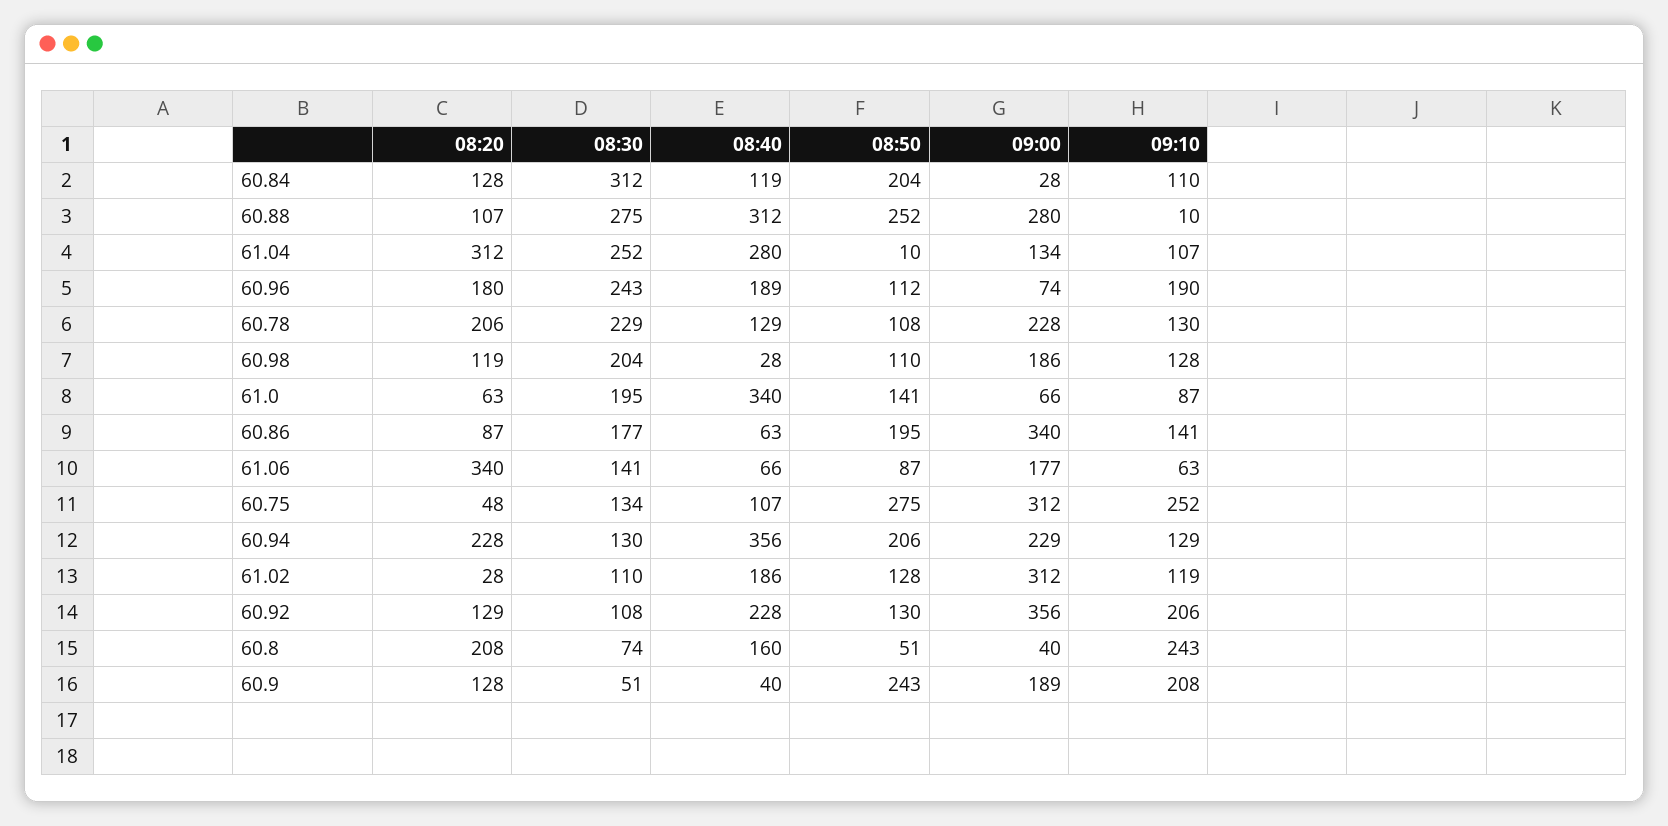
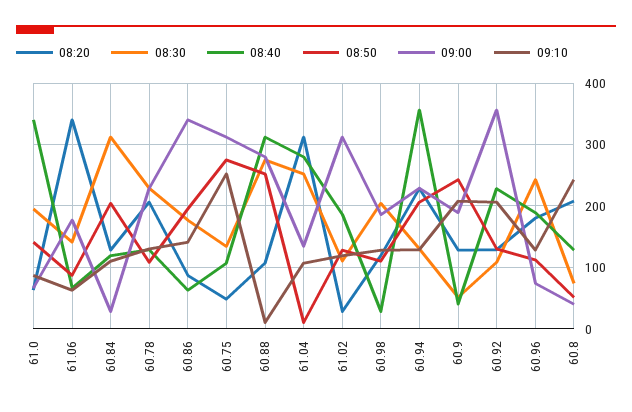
09:10, 60.96: 190 -> 130
08:40, 60.8: 160 -> 130

